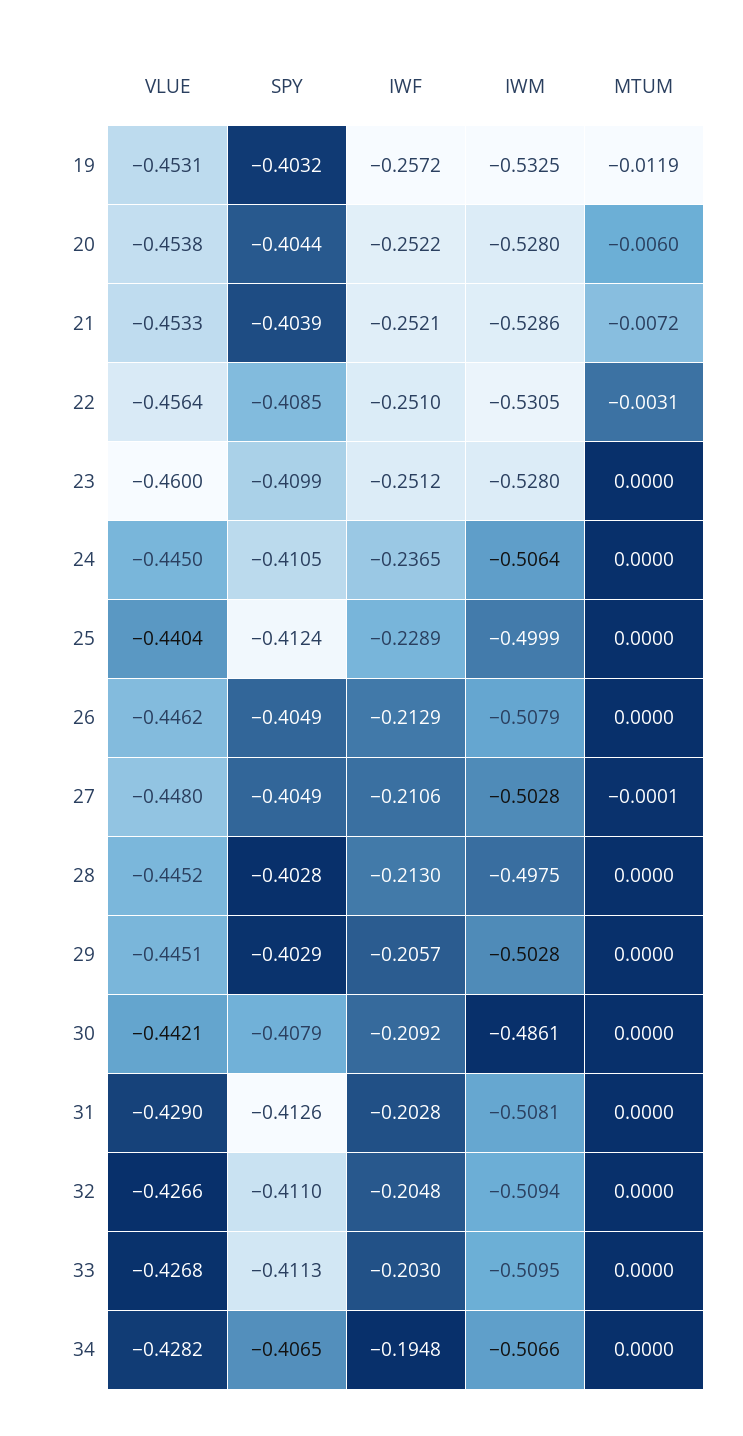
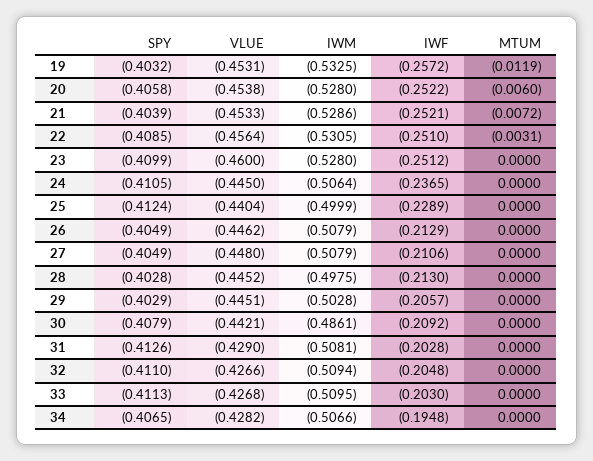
SPY, 20: -0.4044 -> -0.4058
IWM, 27: -0.5028 -> -0.5079
MTUM, 27: -0.0001 -> 0

